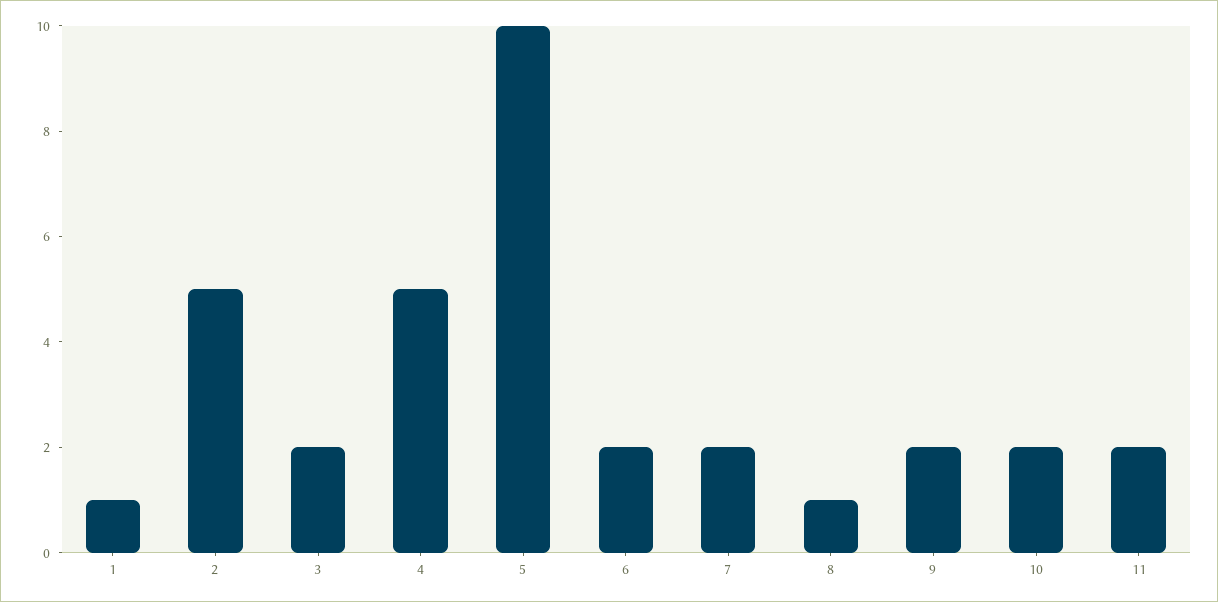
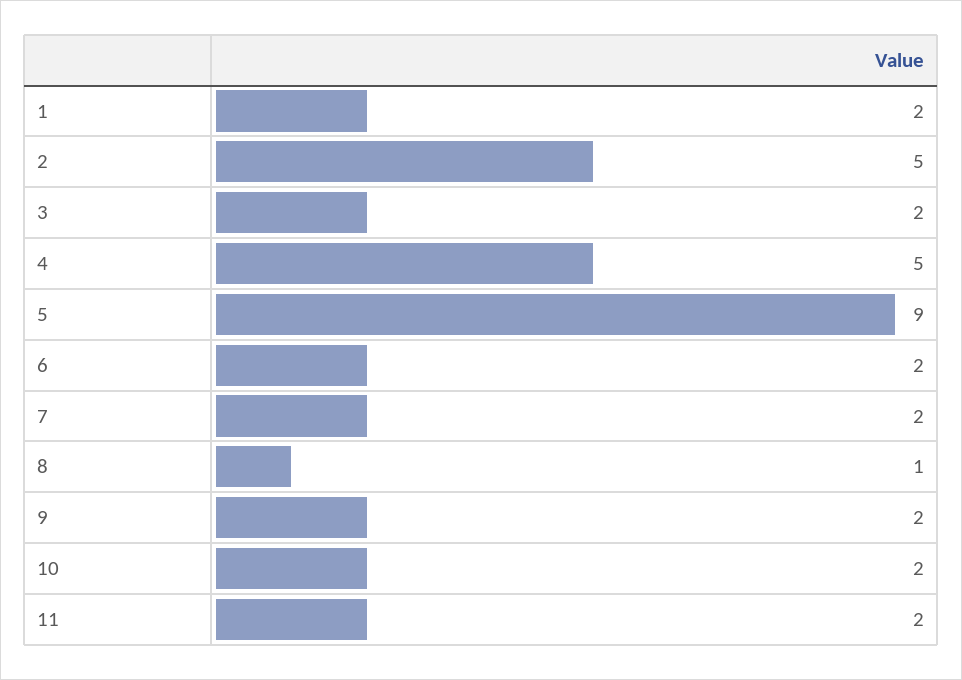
1: 1 -> 2
5: 10 -> 9

